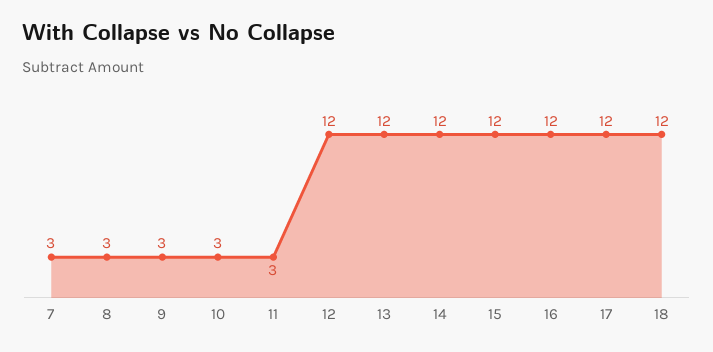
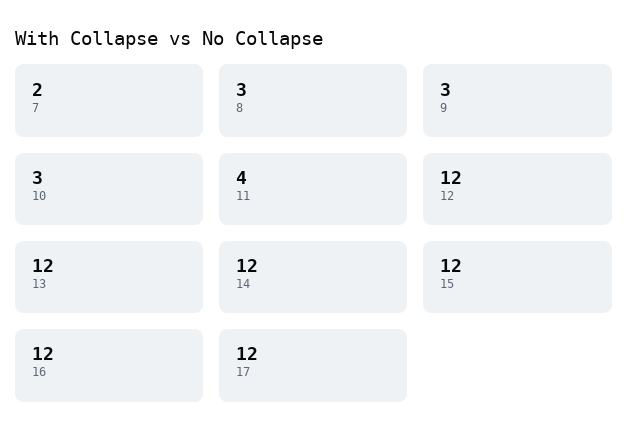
7: 3 -> 2
11: 3 -> 4
18: 12 -> none

